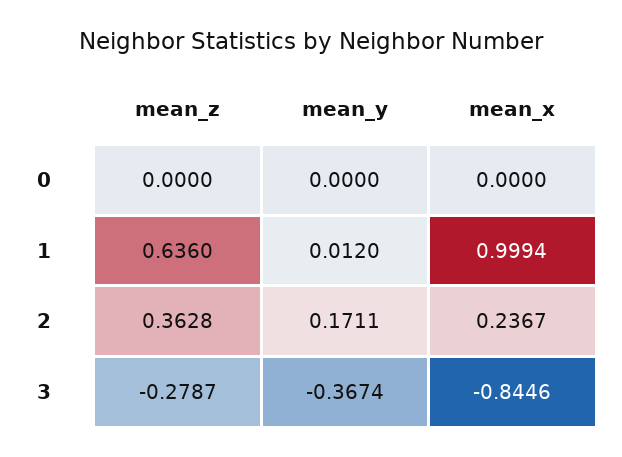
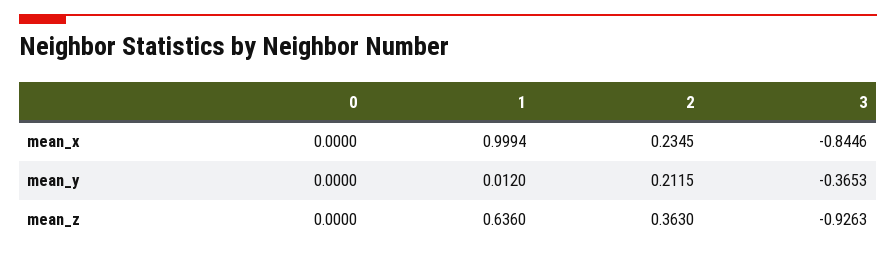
mean_z, 2: 0.3628 -> 0.363
mean_y, 2: 0.1711 -> 0.2115
mean_x, 2: 0.2367 -> 0.2345
mean_z, 3: -0.2787 -> -0.9263
mean_y, 3: -0.3674 -> -0.3653

